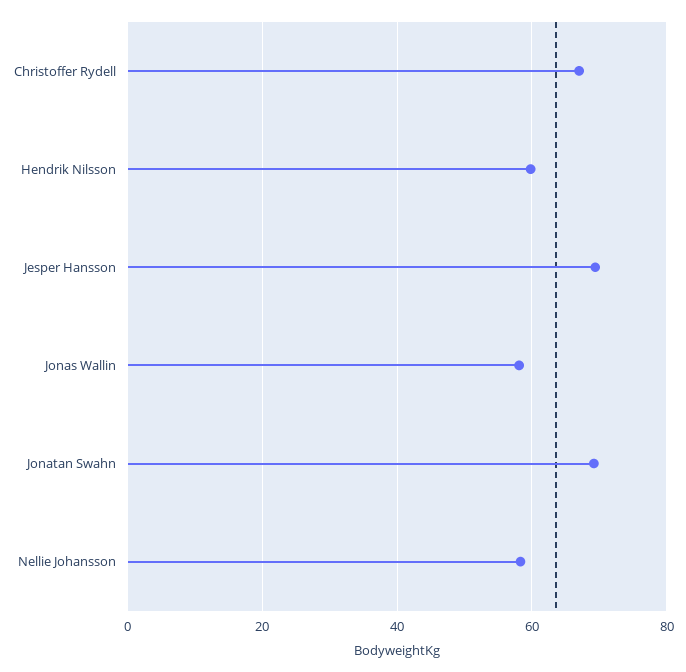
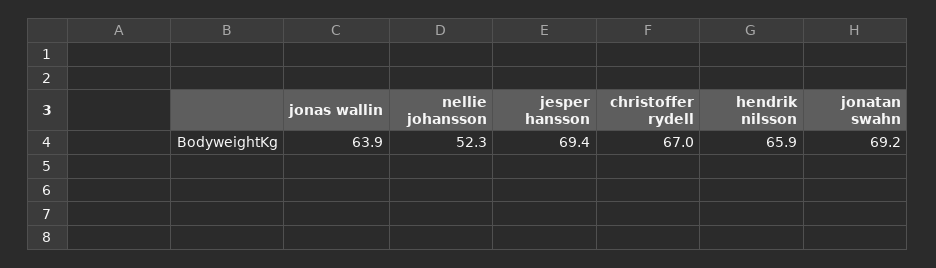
Hendrik Nilsson: 60 -> 65.9
Jonas Wallin: 58 -> 63.9
Nellie Johansson: 58 -> 52.3

